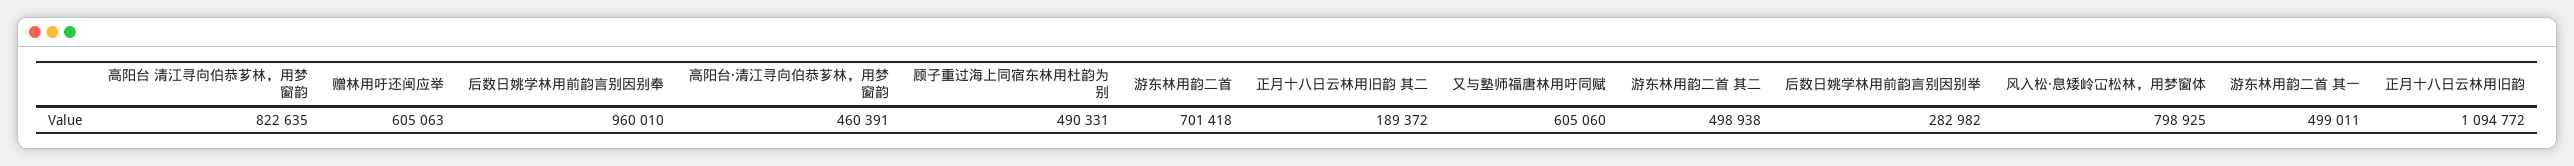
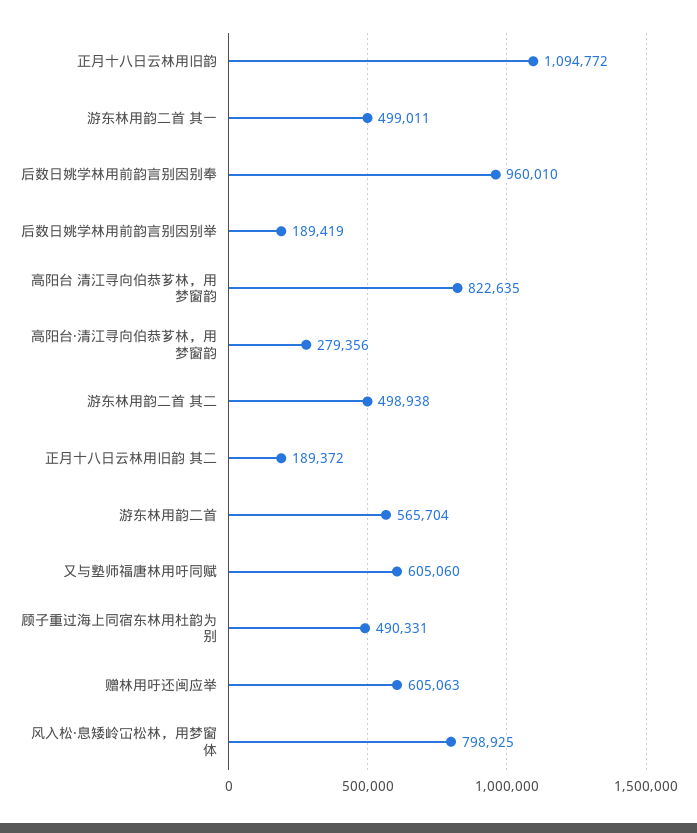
高阳台·清江寻向伯恭芗林，用梦窗韵: 460391 -> 279356
游东林用韵二首: 701418 -> 565704
后数日姚学林用前韵言别因别举: 282982 -> 189419

